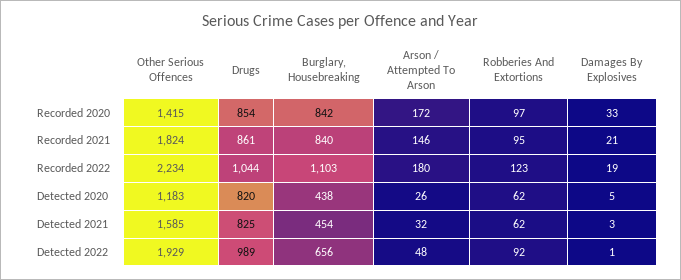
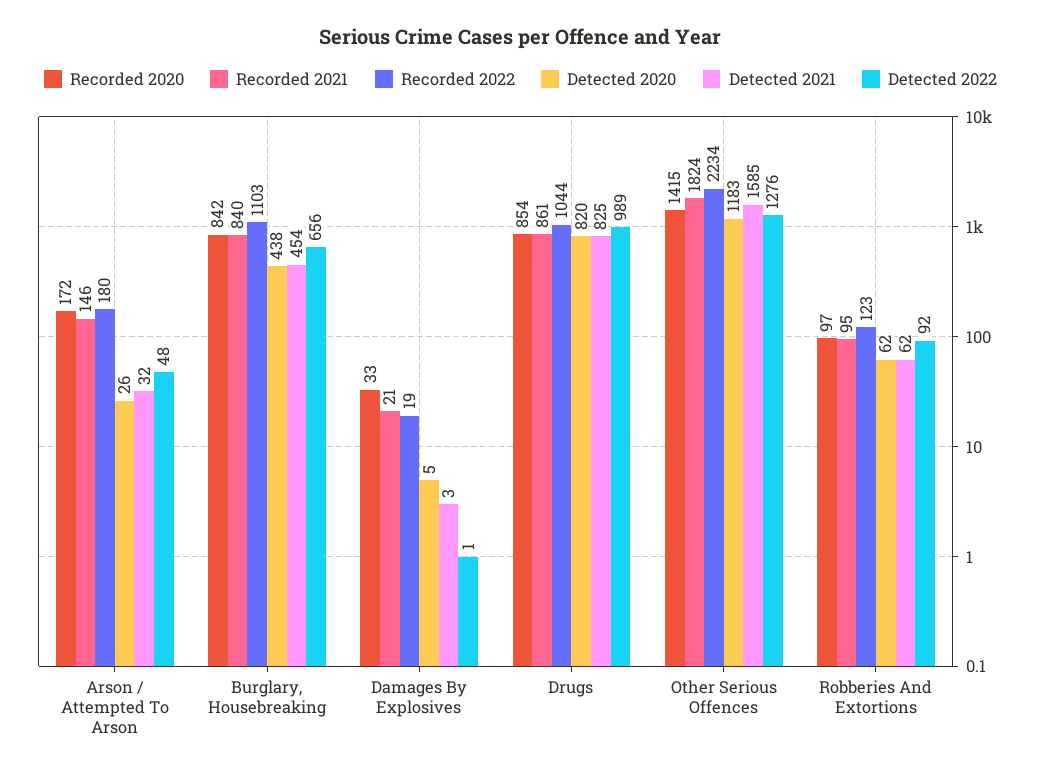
Detected 2022, Other Serious Offences: 1929 -> 1276

